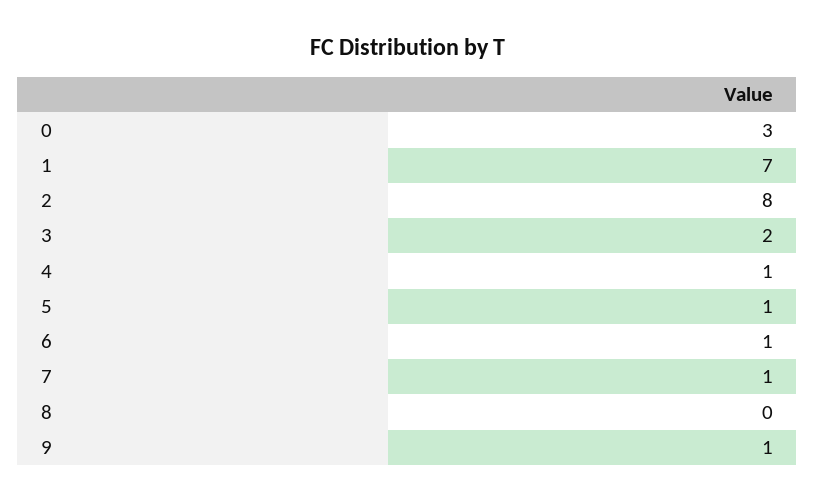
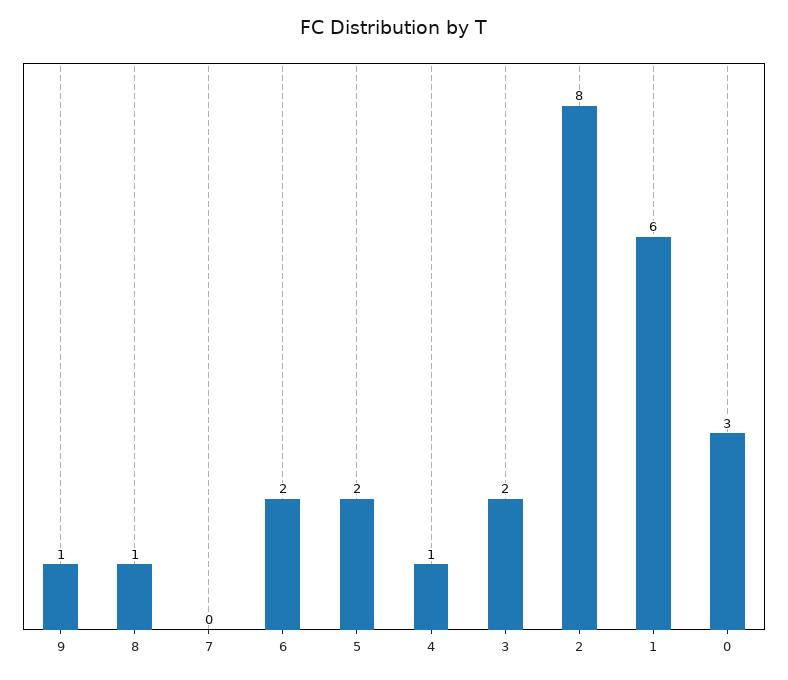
1: 7 -> 6
5: 1 -> 2
6: 1 -> 2
7: 1 -> 0
8: 0 -> 1

